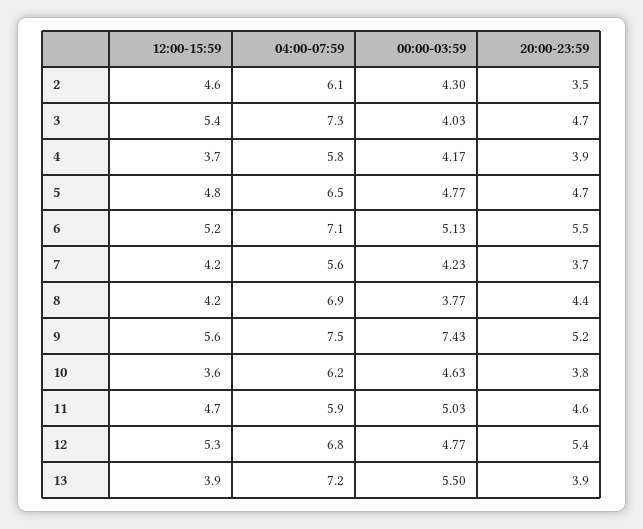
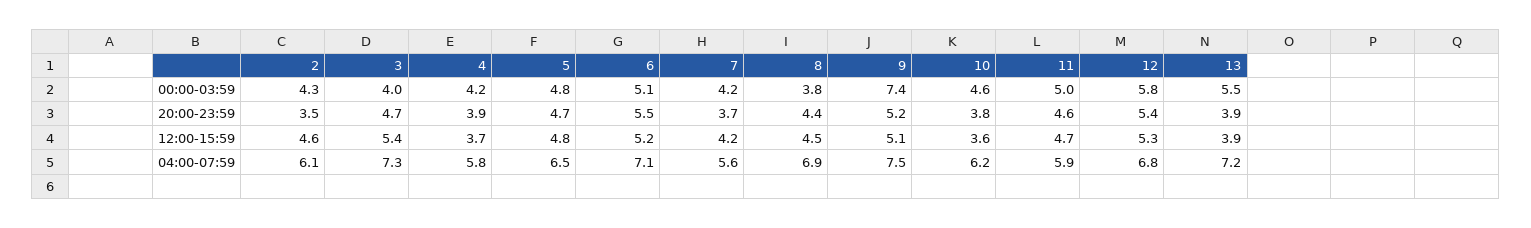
12:00-15:59, 8: 4.2 -> 4.5
12:00-15:59, 9: 5.6 -> 5.1
00:00-03:59, 12: 4.77 -> 5.8

